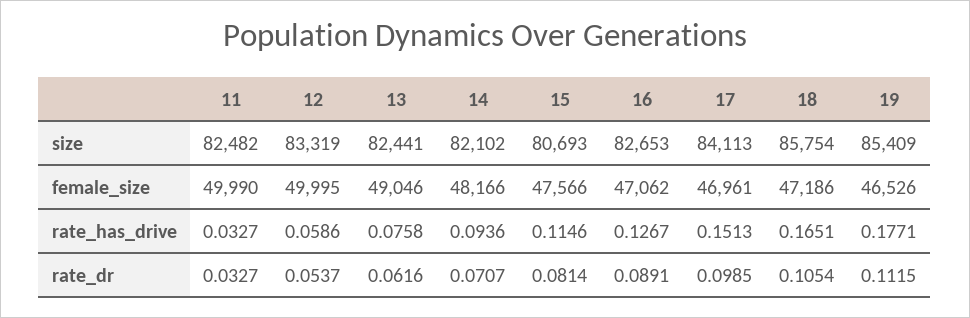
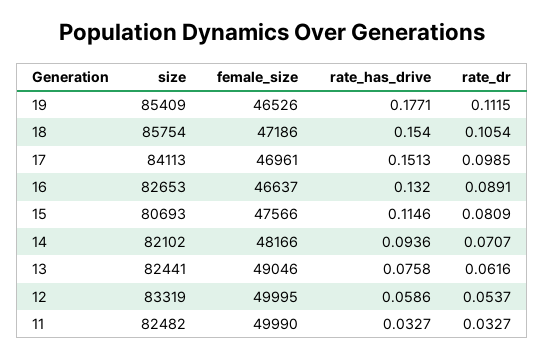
16, female_size: 47062 -> 46637
16, rate_has_drive: 0.1267 -> 0.132
18, rate_has_drive: 0.1651 -> 0.154
15, rate_dr: 0.0814 -> 0.0809

